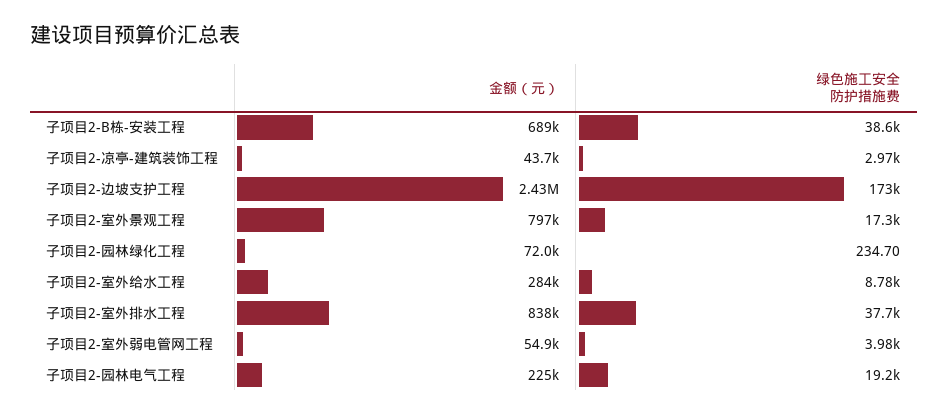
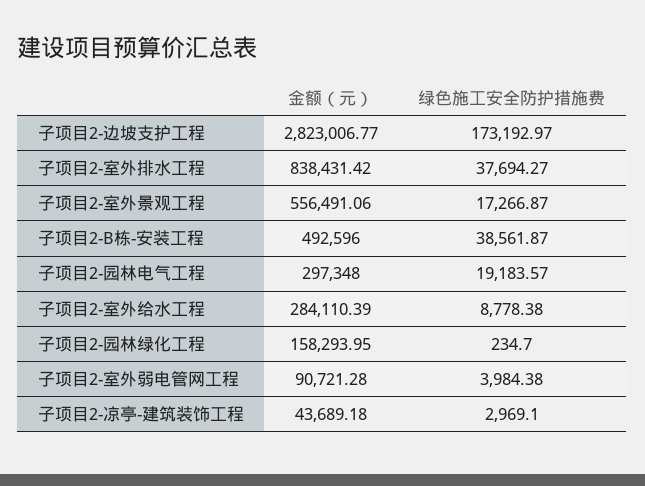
金额（元）, 子项目2-B栋-安装工程: 689000 -> 492596
金额（元）, 子项目2-边坡支护工程: 2430000 -> 2823006.77
金额（元）, 子项目2-室外景观工程: 797000 -> 556491.06
金额（元）, 子项目2-园林绿化工程: 72000 -> 158293.95
金额（元）, 子项目2-室外弱电管网工程: 54900 -> 90721.28
金额（元）, 子项目2-园林电气工程: 225000 -> 297348

